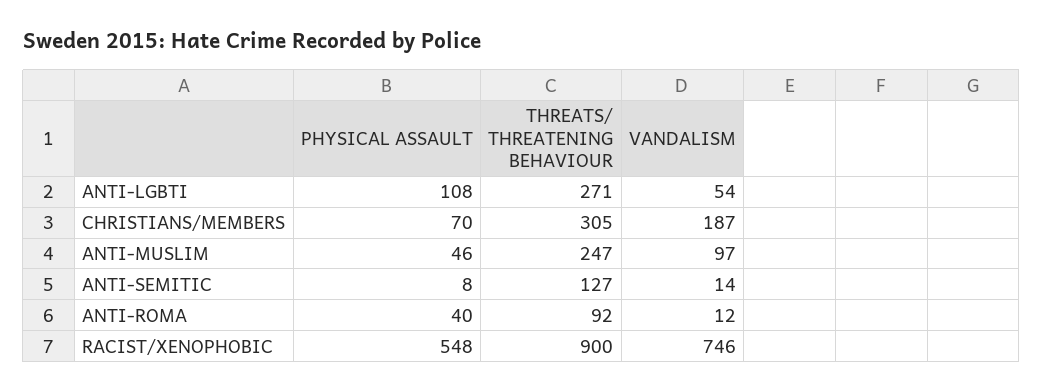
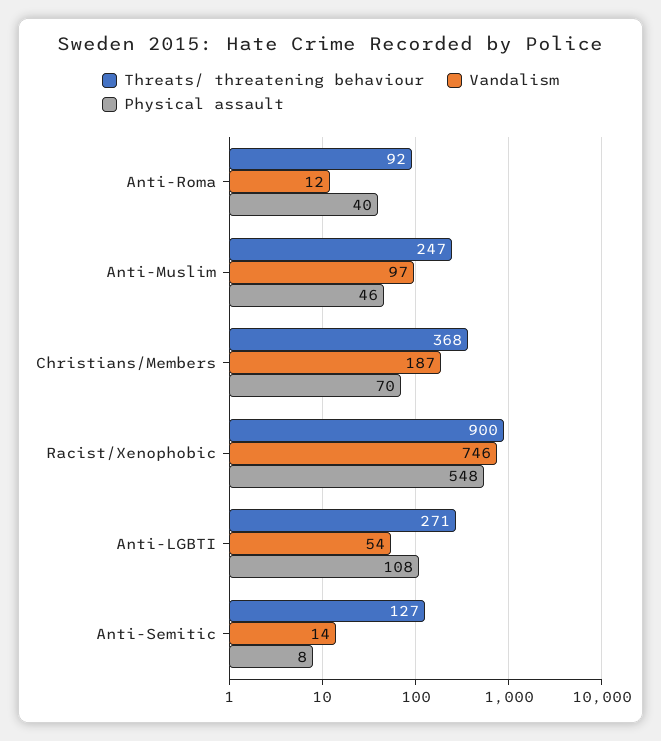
THREATS/ THREATENING BEHAVIOUR, CHRISTIANS/MEMBERS: 305 -> 368

